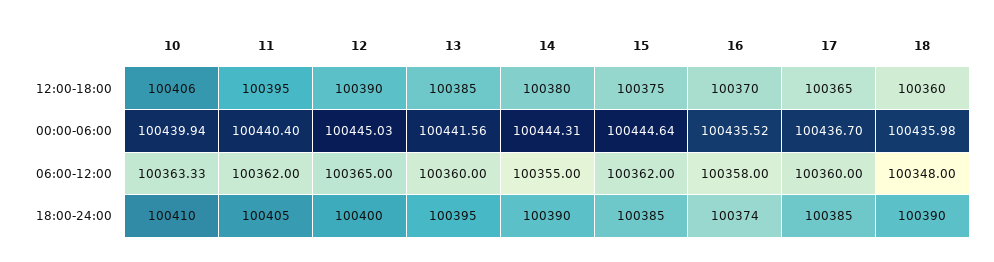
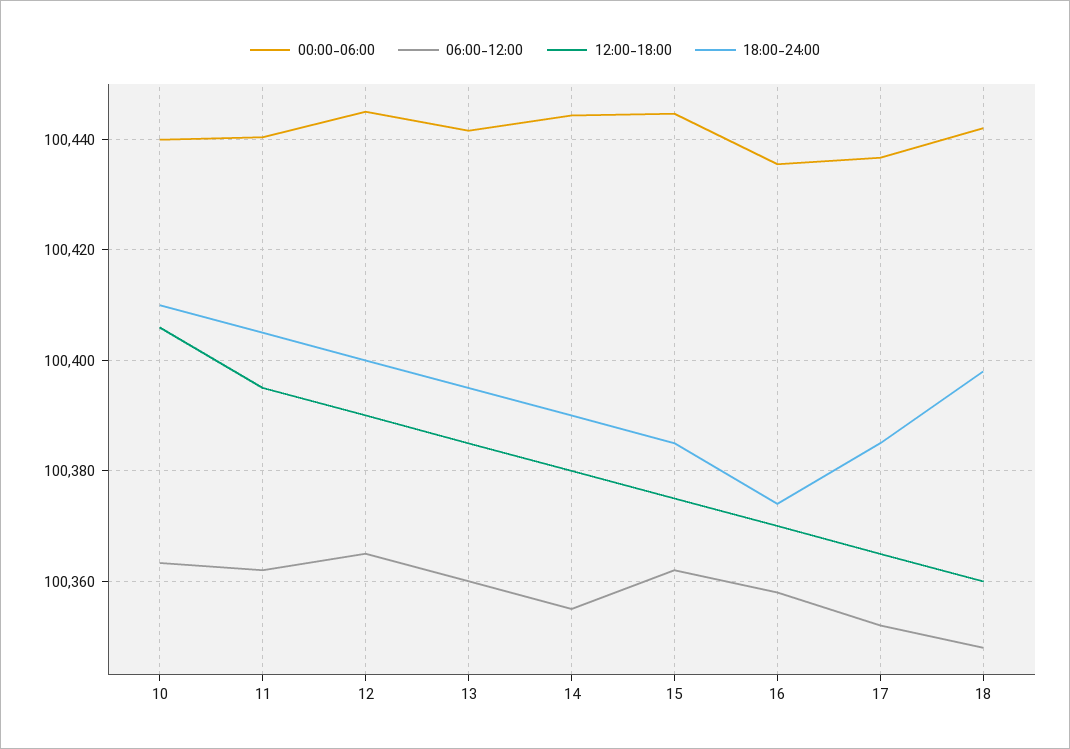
00:00-06:00, 18: 100435.98 -> 100442
06:00-12:00, 17: 100360 -> 100352
18:00-24:00, 18: 100390 -> 100398

